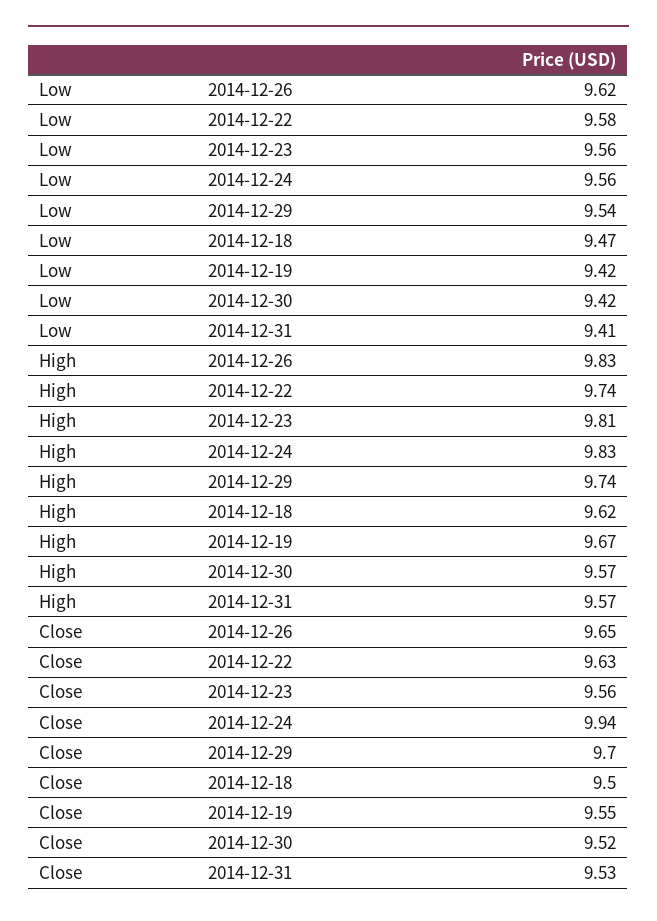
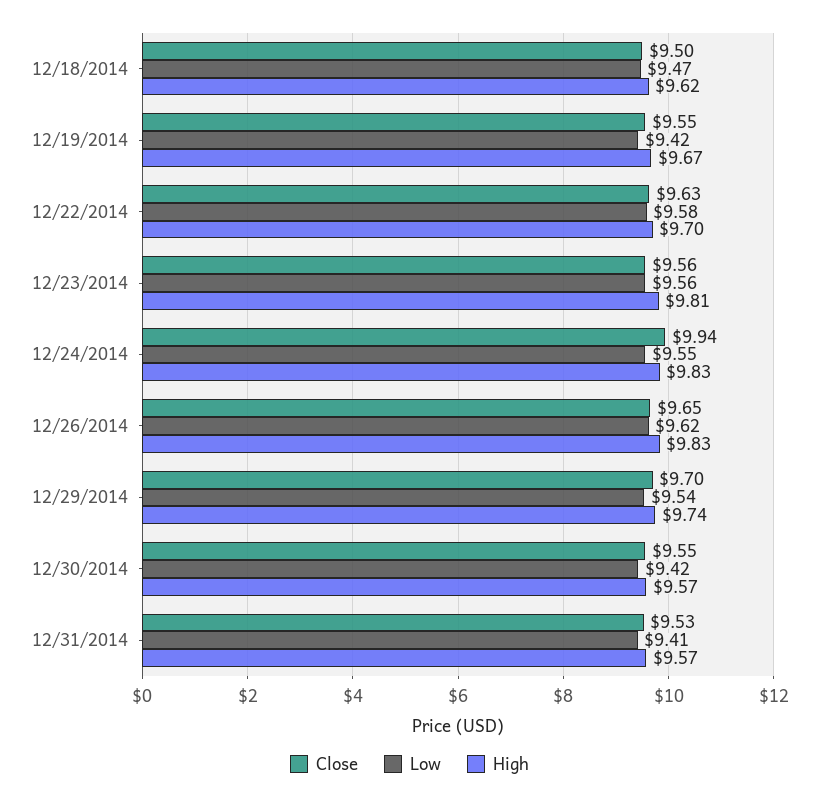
Low, 2014-12-24: 9.56 -> 9.55
High, 2014-12-22: 9.74 -> 9.7
Close, 2014-12-30: 9.52 -> 9.55

